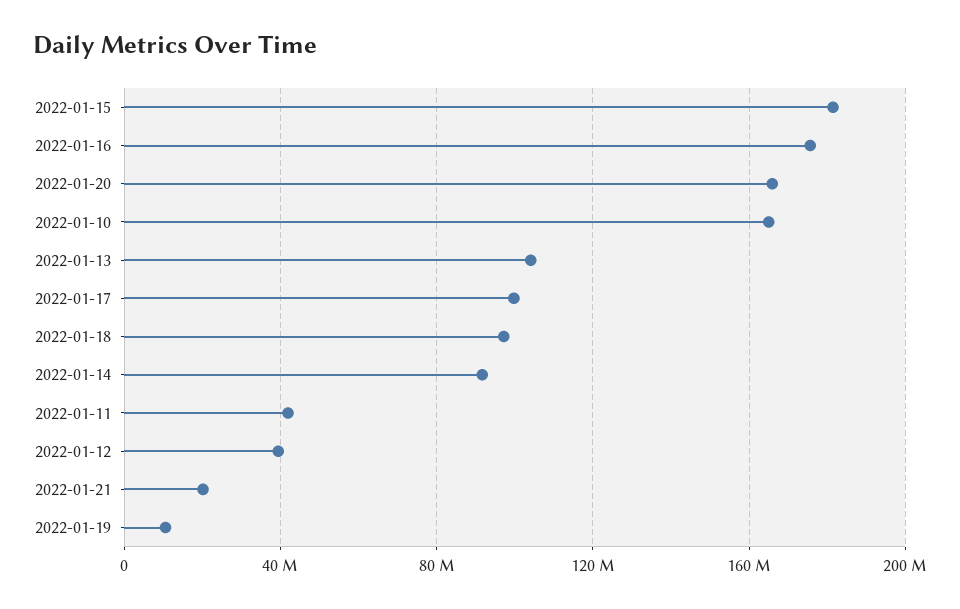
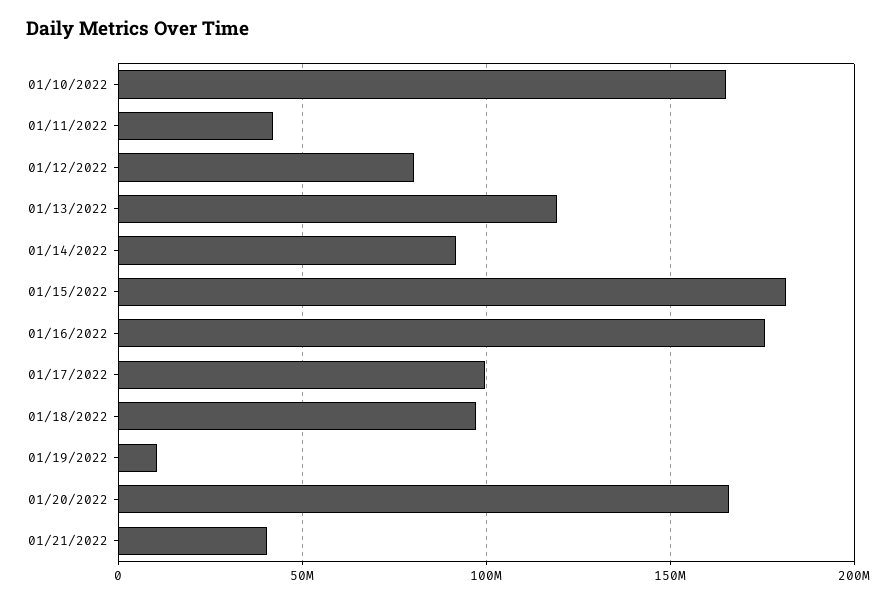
2022-01-13: 105000000 -> 120000000
2022-01-12: 40000000 -> 80000000
2022-01-21: 20000000 -> 40000000

